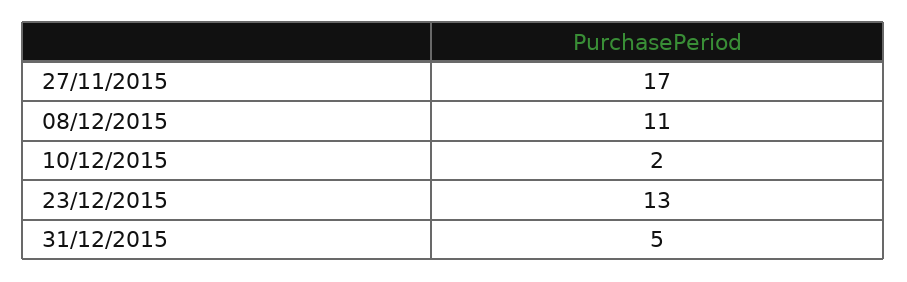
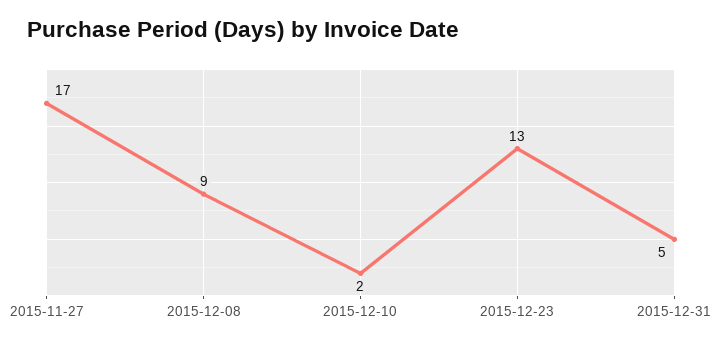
08/12/2015: 11 -> 9

